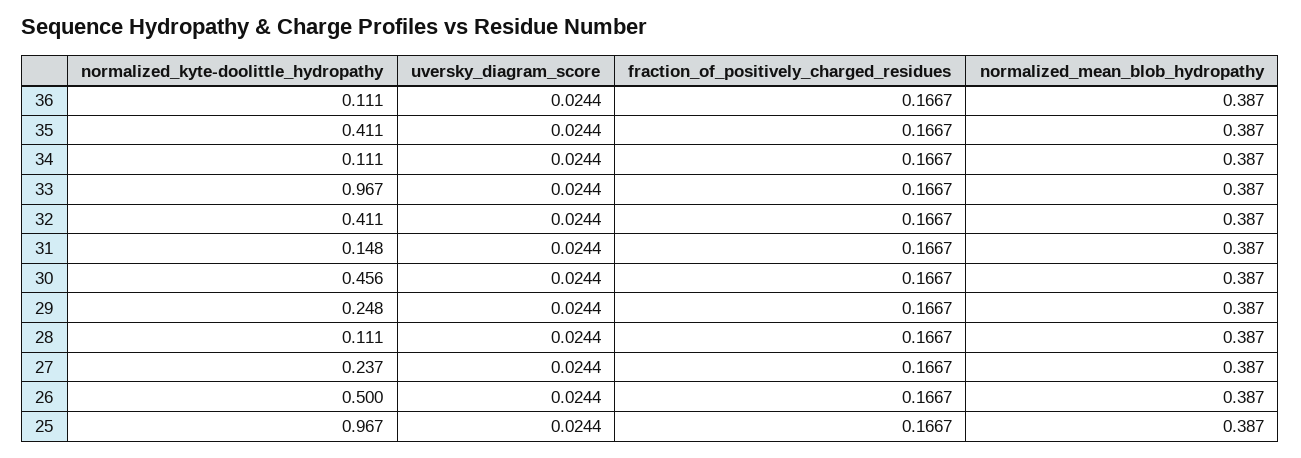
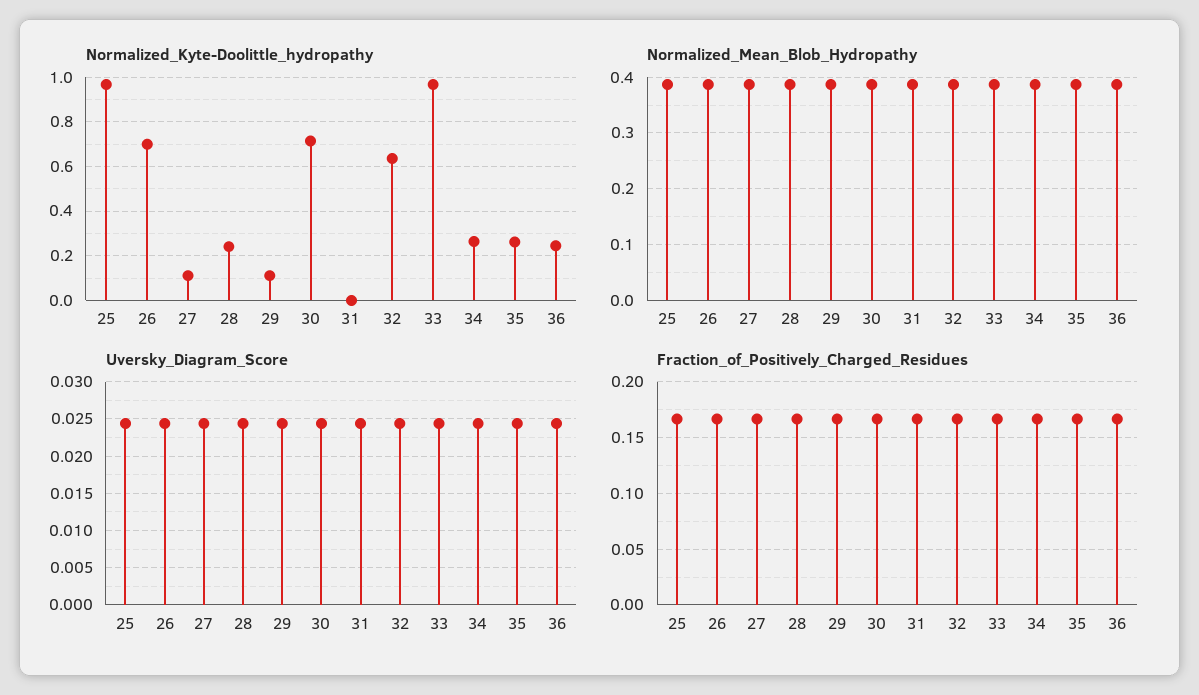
normalized_kyte-doolittle_hydropathy, 36: 0.111 -> 0.25
normalized_kyte-doolittle_hydropathy, 35: 0.411 -> 0.25
normalized_kyte-doolittle_hydropathy, 34: 0.111 -> 0.25
normalized_kyte-doolittle_hydropathy, 32: 0.411 -> 0.65
normalized_kyte-doolittle_hydropathy, 31: 0.148 -> 0
normalized_kyte-doolittle_hydropathy, 30: 0.456 -> 0.7
normalized_kyte-doolittle_hydropathy, 29: 0.248 -> 0.1
normalized_kyte-doolittle_hydropathy, 28: 0.111 -> 0.25
normalized_kyte-doolittle_hydropathy, 27: 0.237 -> 0.1
normalized_kyte-doolittle_hydropathy, 26: 0.5 -> 0.7

